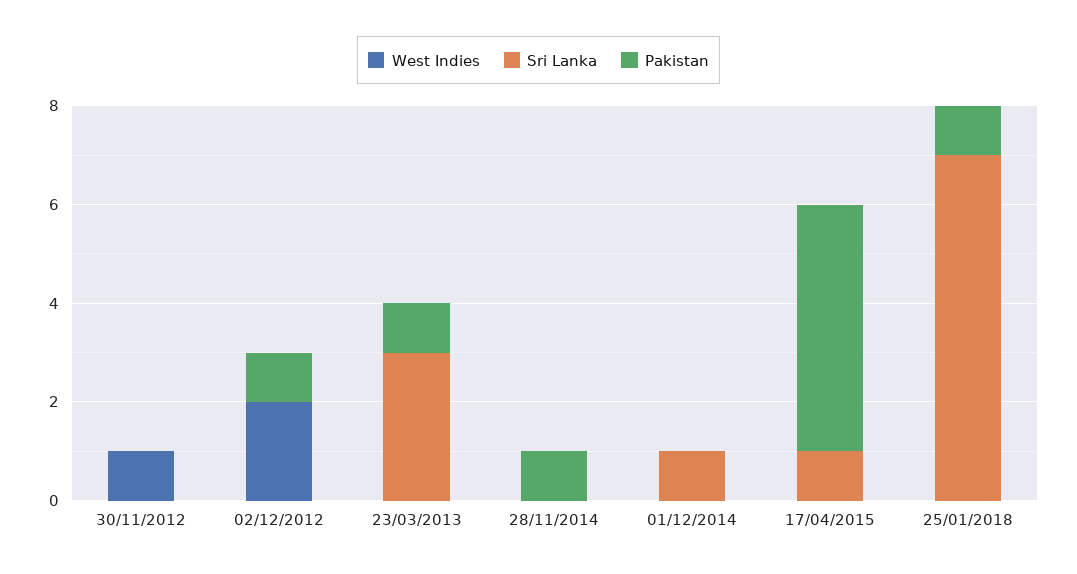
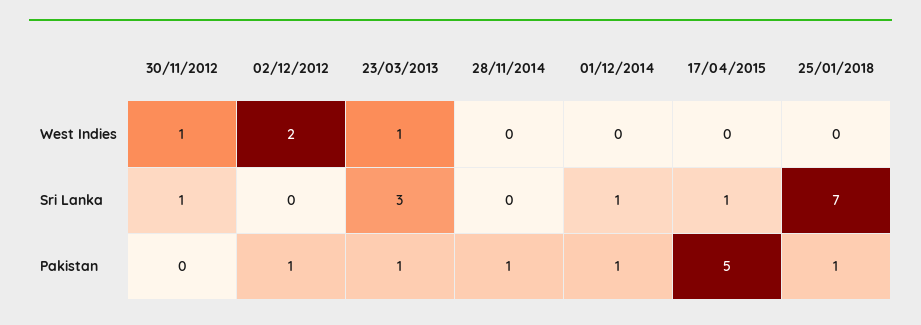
Sri Lanka, 30/11/2012: 0 -> 1
West Indies, 23/03/2013: 0 -> 1
Pakistan, 01/12/2014: 0 -> 1

